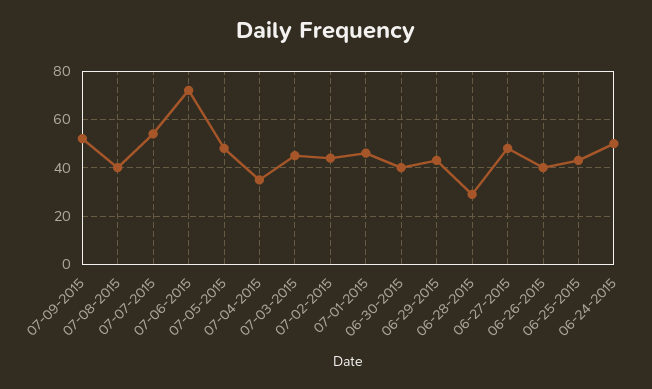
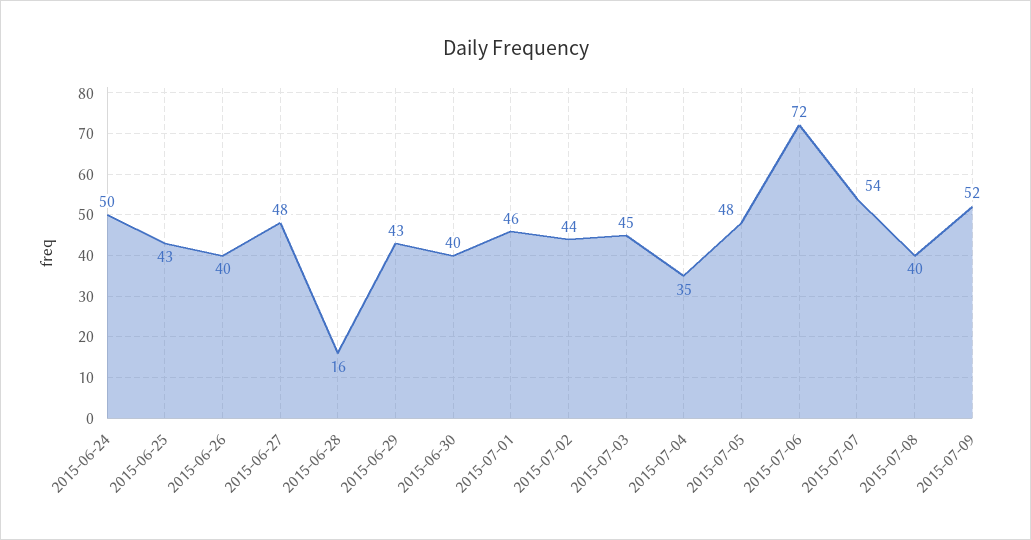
06-28-2015: 30 -> 16

